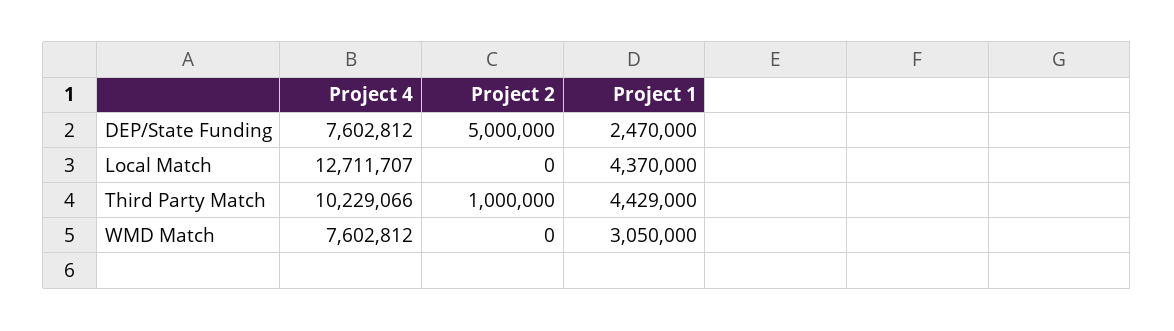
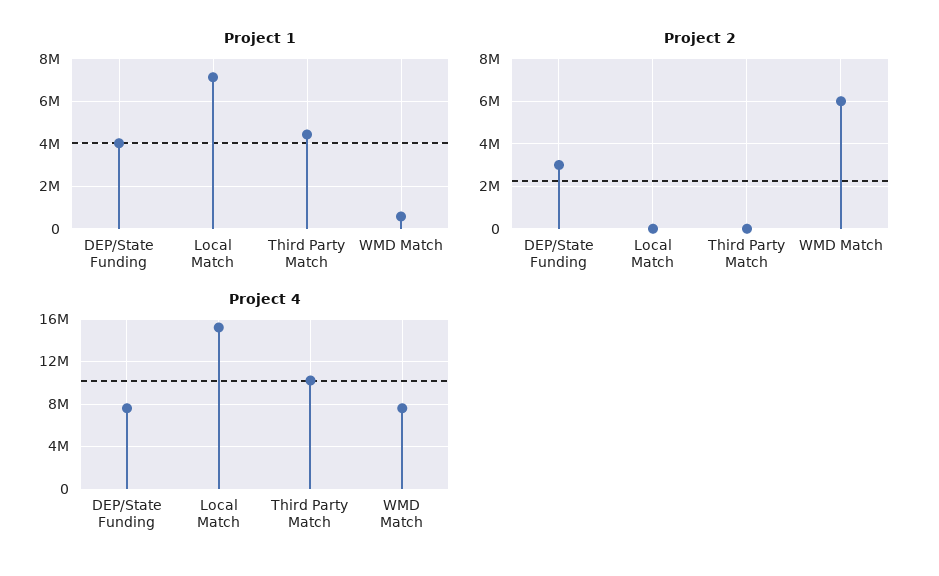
Project 2, DEP/State Funding: 5000000 -> 3000000
Project 1, DEP/State Funding: 2470000 -> 4000000
Project 4, Local Match: 12711707 -> 15000000
Project 1, Local Match: 4370000 -> 7000000
Project 2, Third Party Match: 1000000 -> 0
Project 2, WMD Match: 0 -> 6000000
Project 1, WMD Match: 3050000 -> 500000

